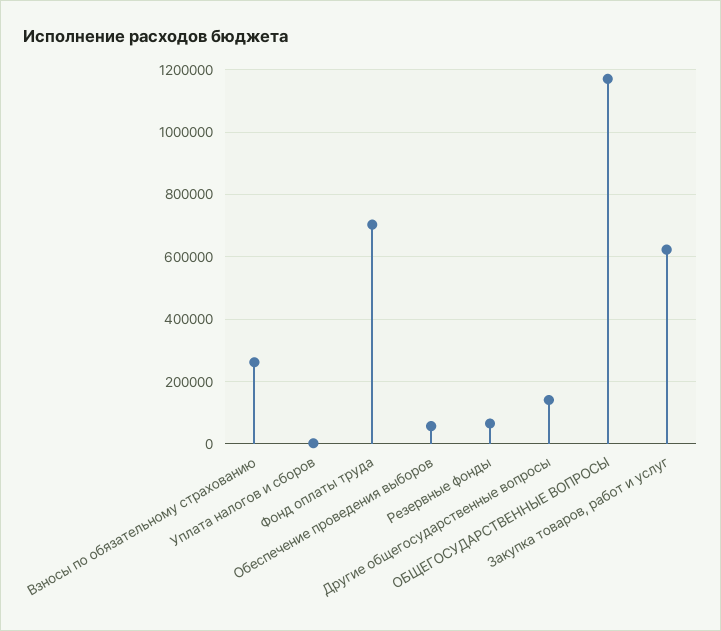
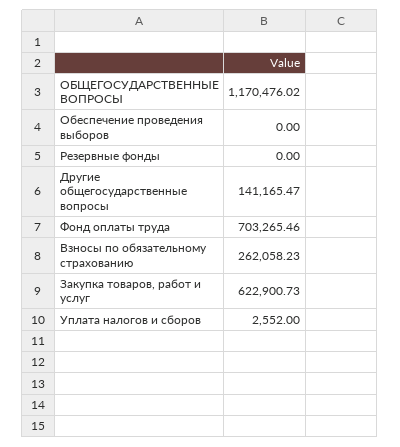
Обеспечение проведения выборов: 60000 -> 0
Резервные фонды: 60000 -> 0

